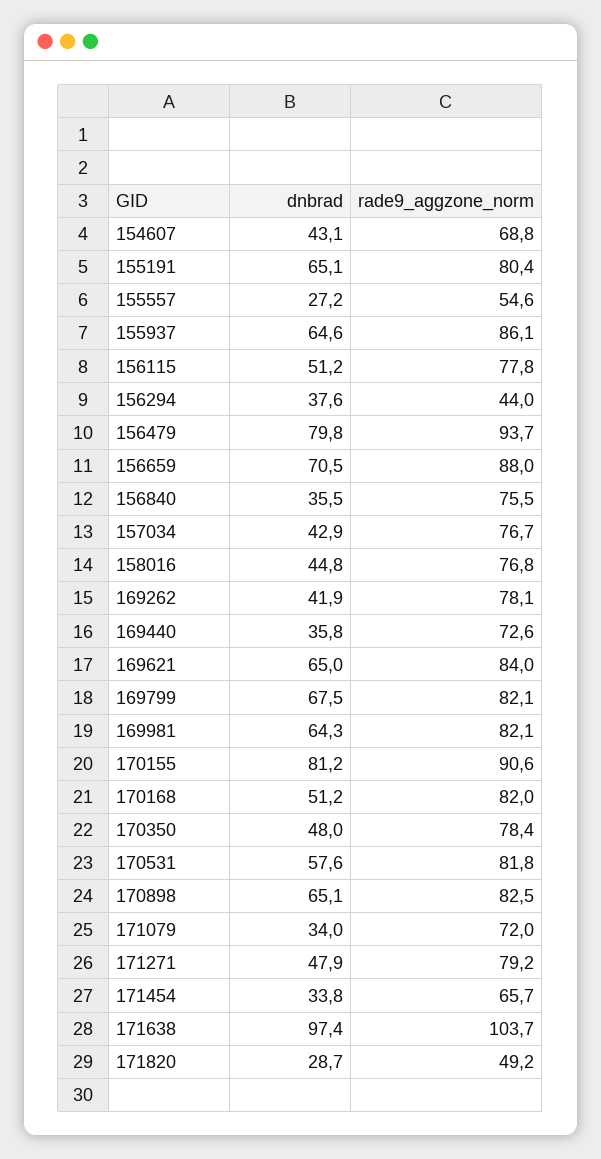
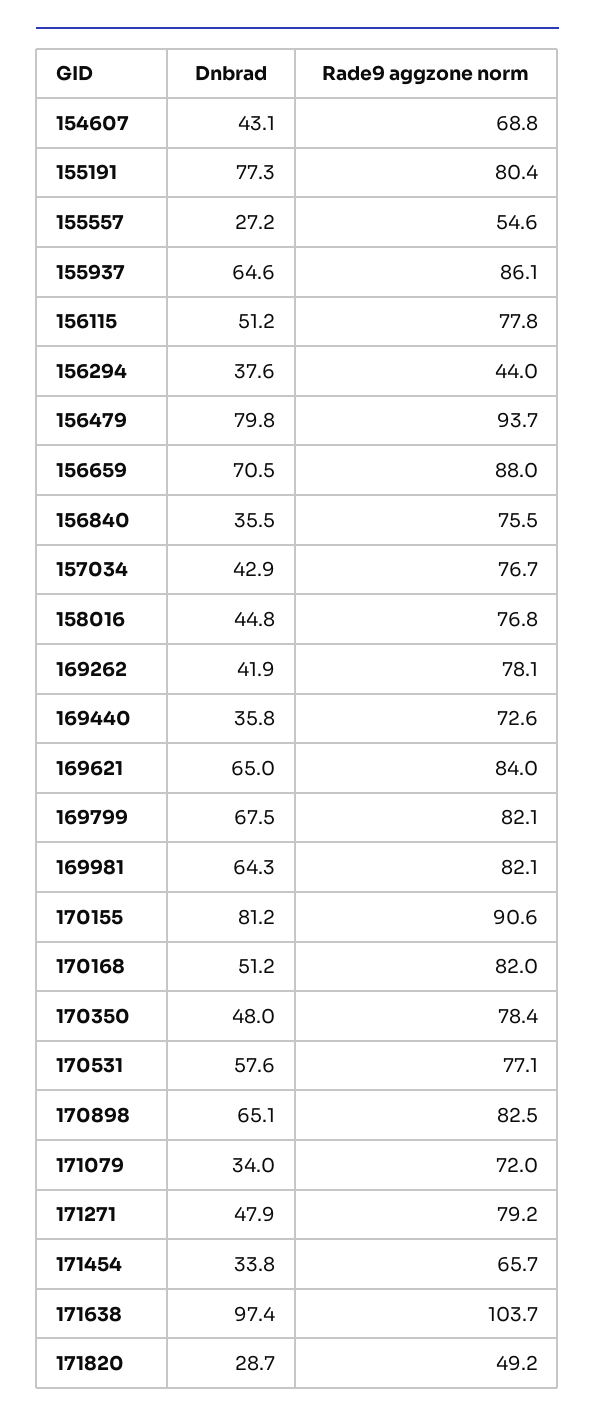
dnbrad, 155191: 65.1 -> 77.3
rade9_aggzone_norm, 170531: 81.8 -> 77.1

